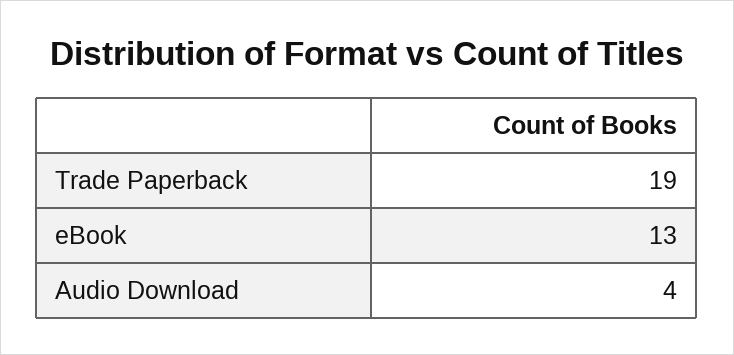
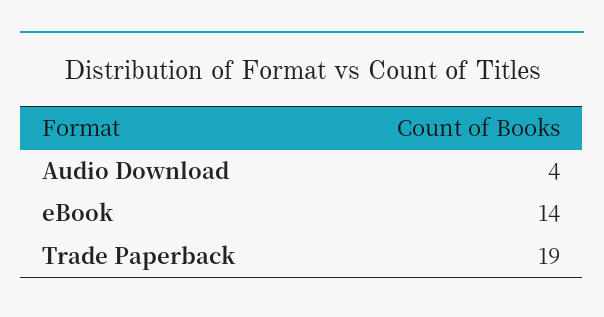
eBook: 13 -> 14

